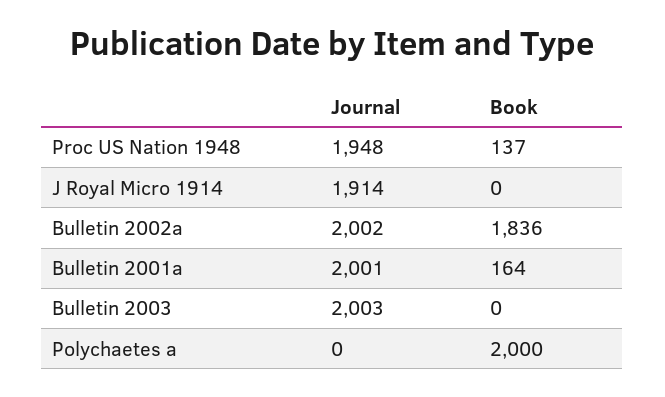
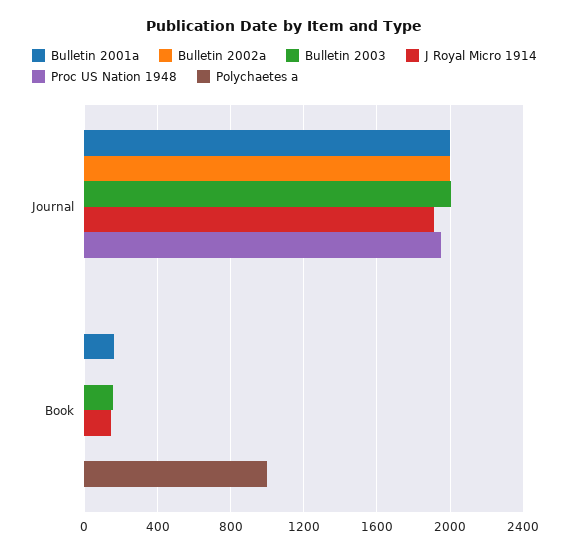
Proc US Nation 1948, Book: 137 -> 0
J Royal Micro 1914, Book: 0 -> 150
Bulletin 2002a, Book: 1836 -> 0
Bulletin 2003, Book: 0 -> 150
Polychaetes a, Book: 2000 -> 1000

